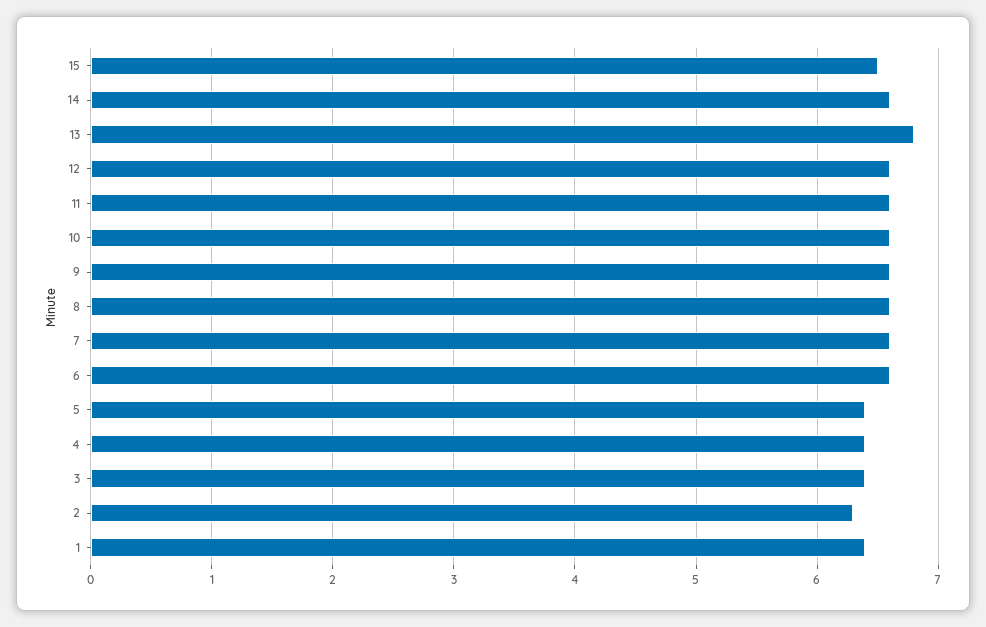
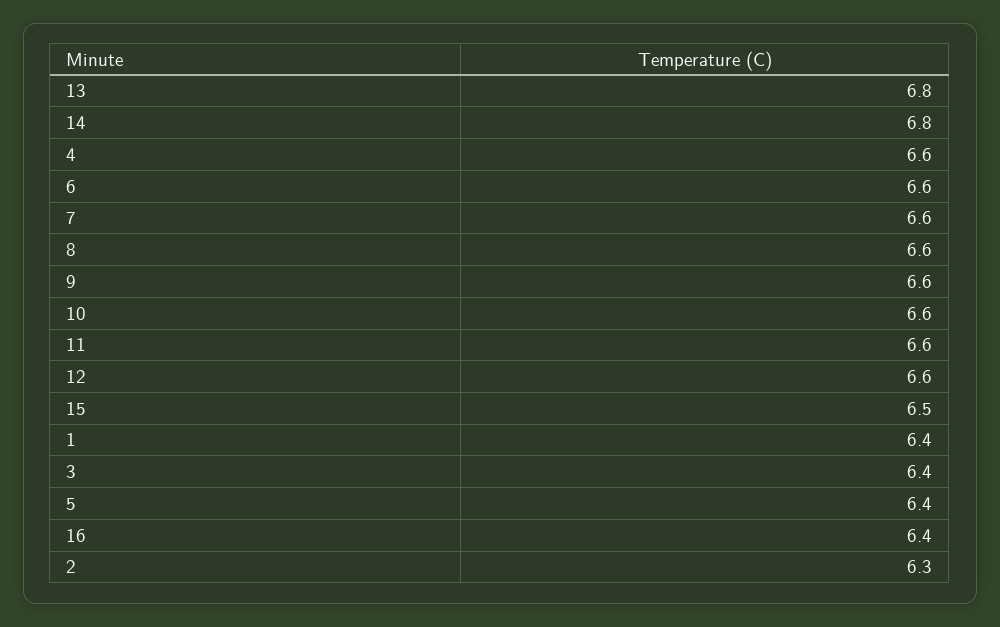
14: 6.6 -> 6.8
4: 6.4 -> 6.6
16: none -> 6.4

